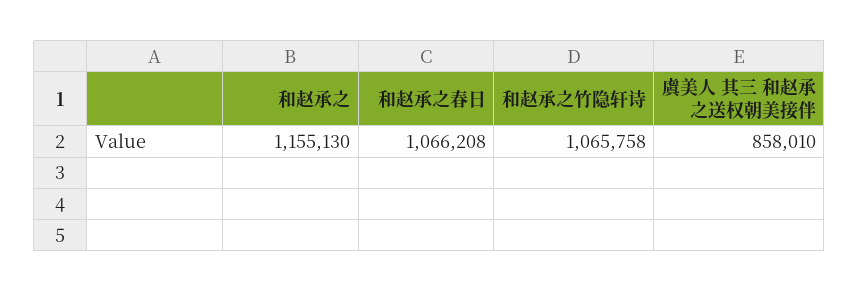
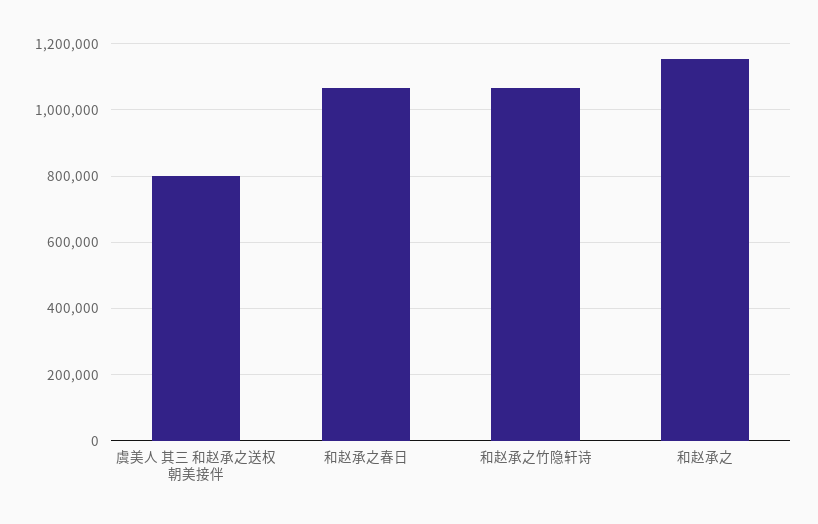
虞美人 其三 和赵承之送权朝美接伴: 858010 -> 800000

